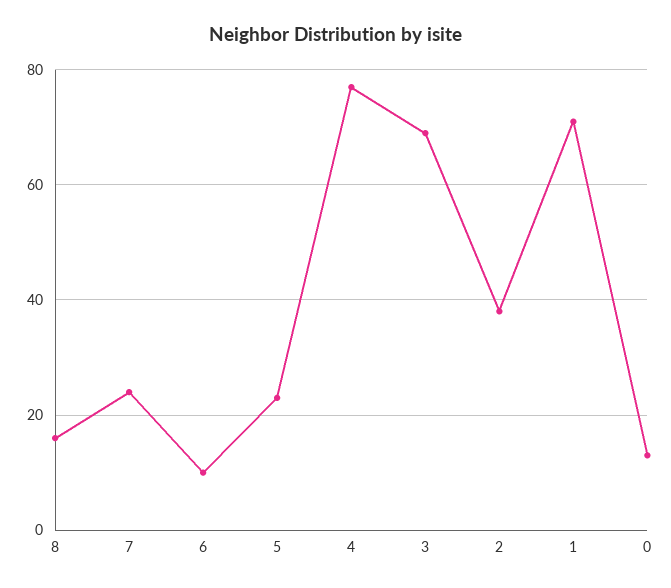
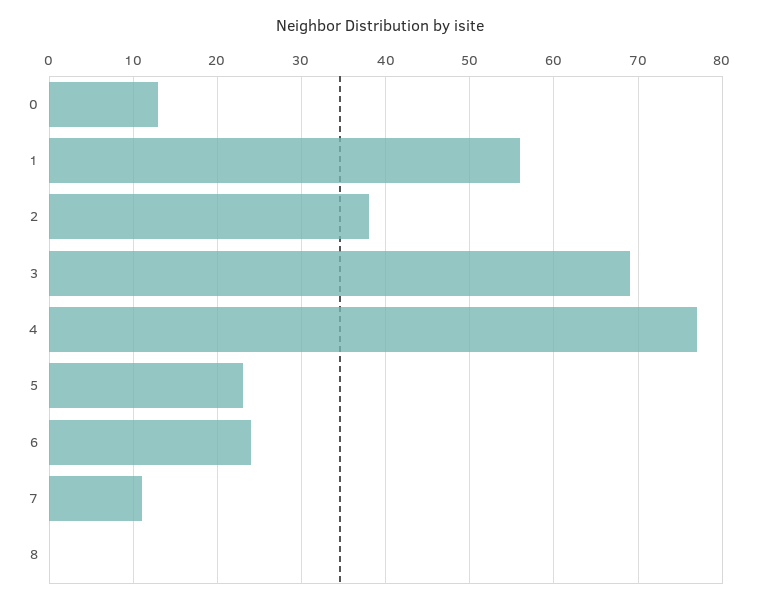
8: 15 -> 0
7: 25 -> 11
6: 10 -> 24
1: 70 -> 56

